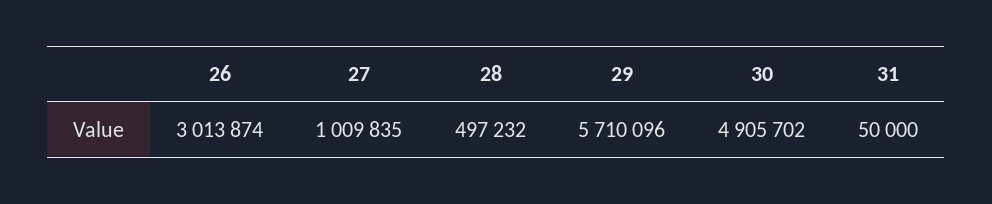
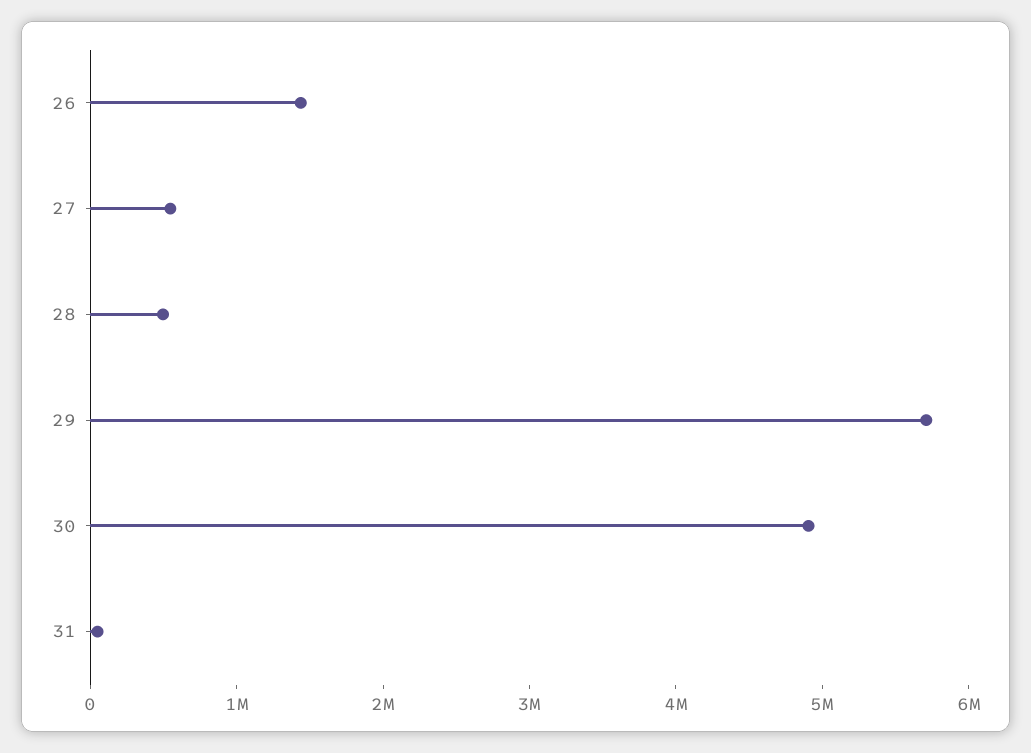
26: 3013874 -> 1400000
27: 1009835 -> 600000

